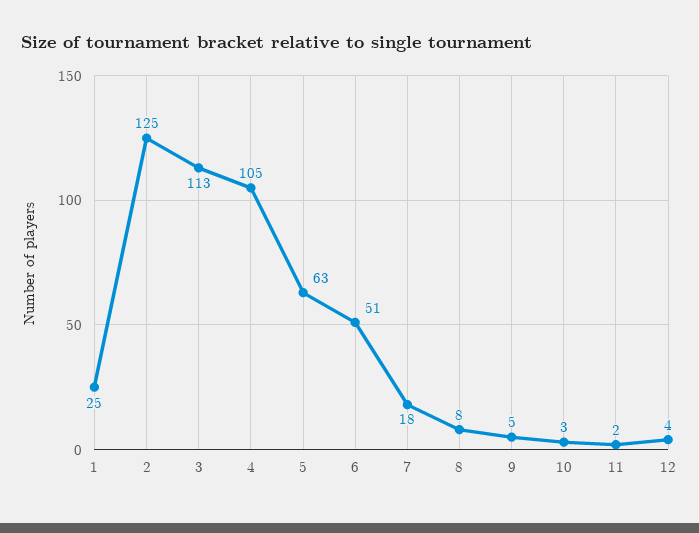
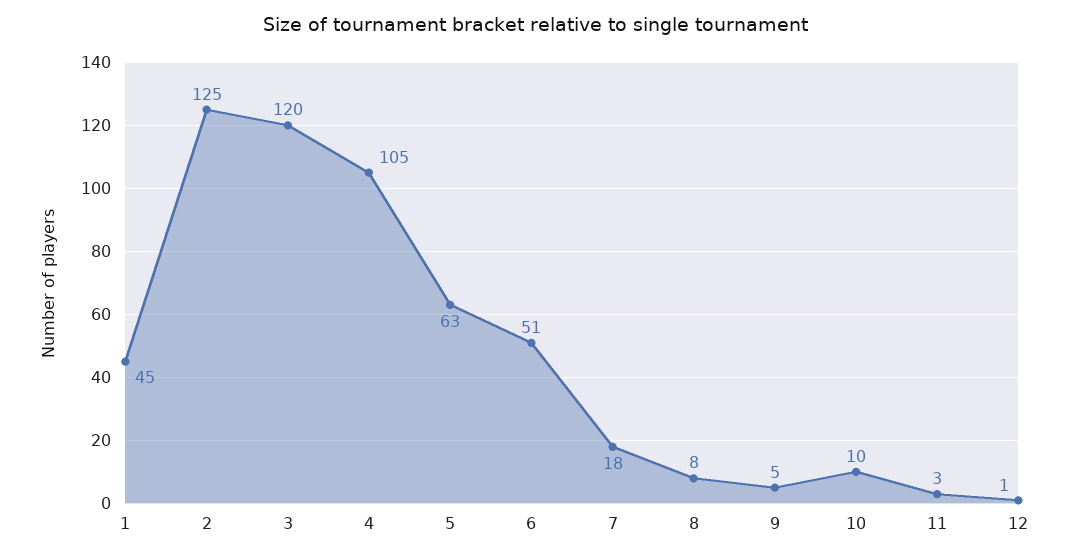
1: 25 -> 45
3: 113 -> 120
10: 3 -> 10
11: 2 -> 3
12: 4 -> 1

